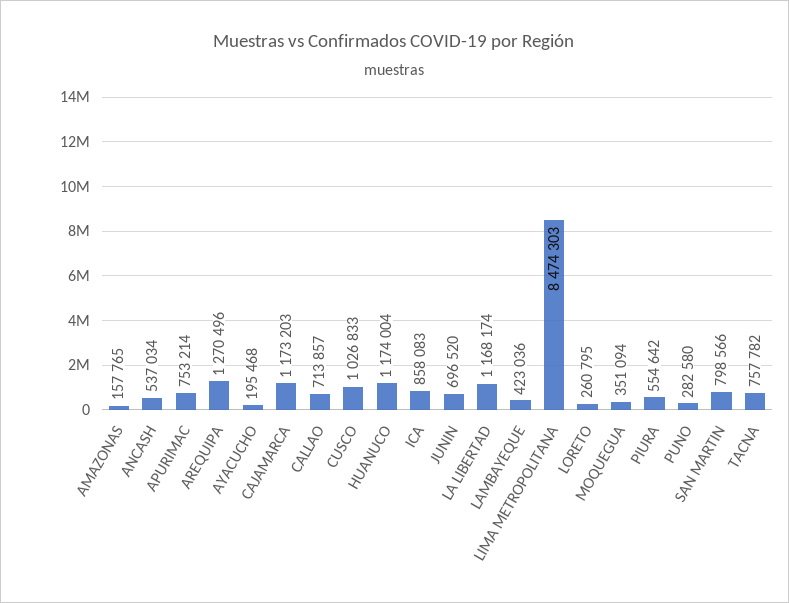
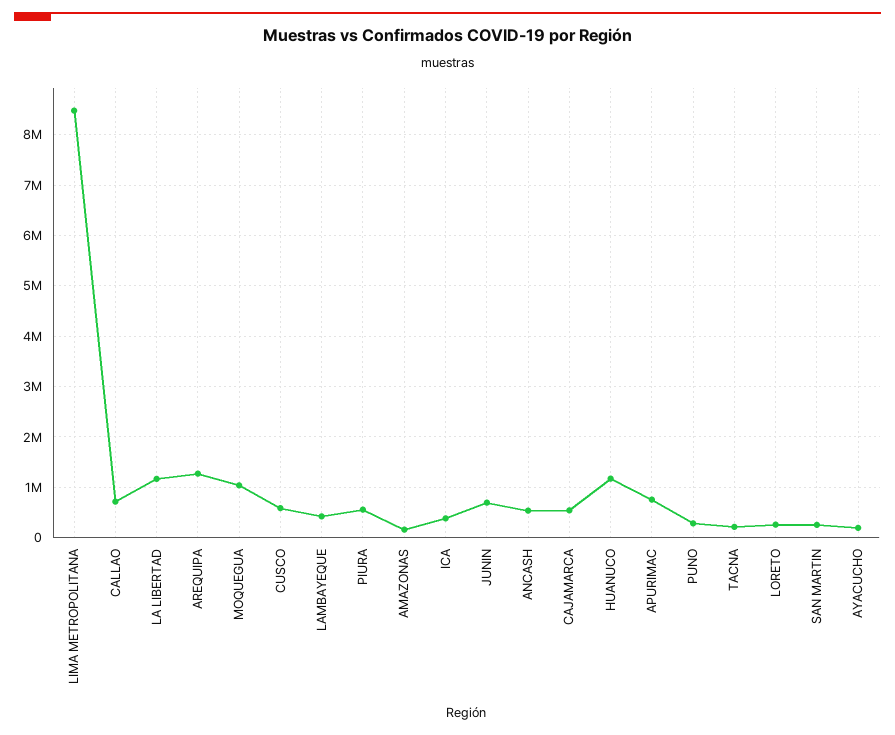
CAJAMARCA: 1173203 -> 600000
CUSCO: 1026833 -> 600000
ICA: 858083 -> 400000
MOQUEGUA: 351094 -> 1000000
SAN MARTIN: 798566 -> 200000
TACNA: 757782 -> 200000

